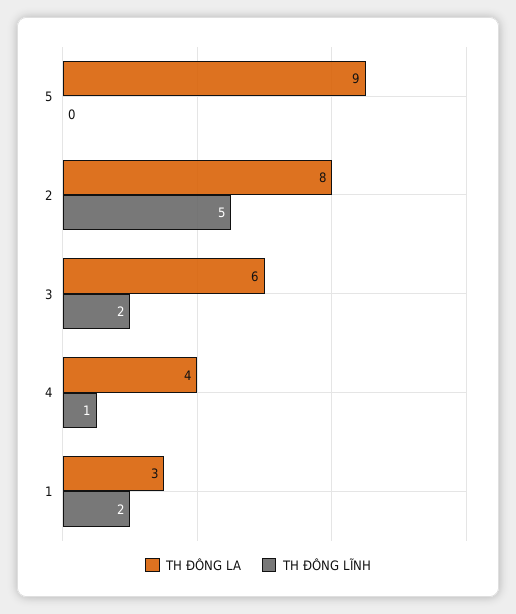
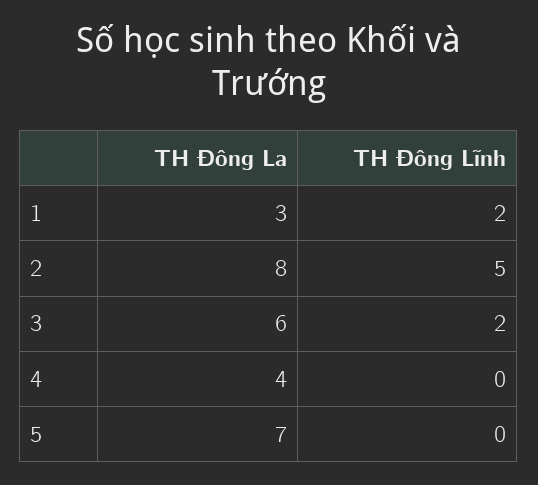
TH ĐÔNG LA, 5: 9 -> 7
TH ĐÔNG LĨNH, 4: 1 -> 0

